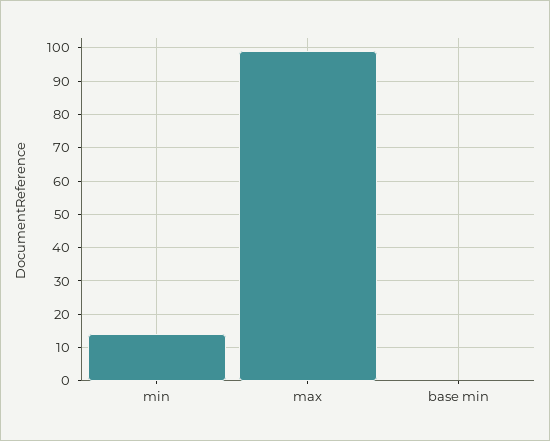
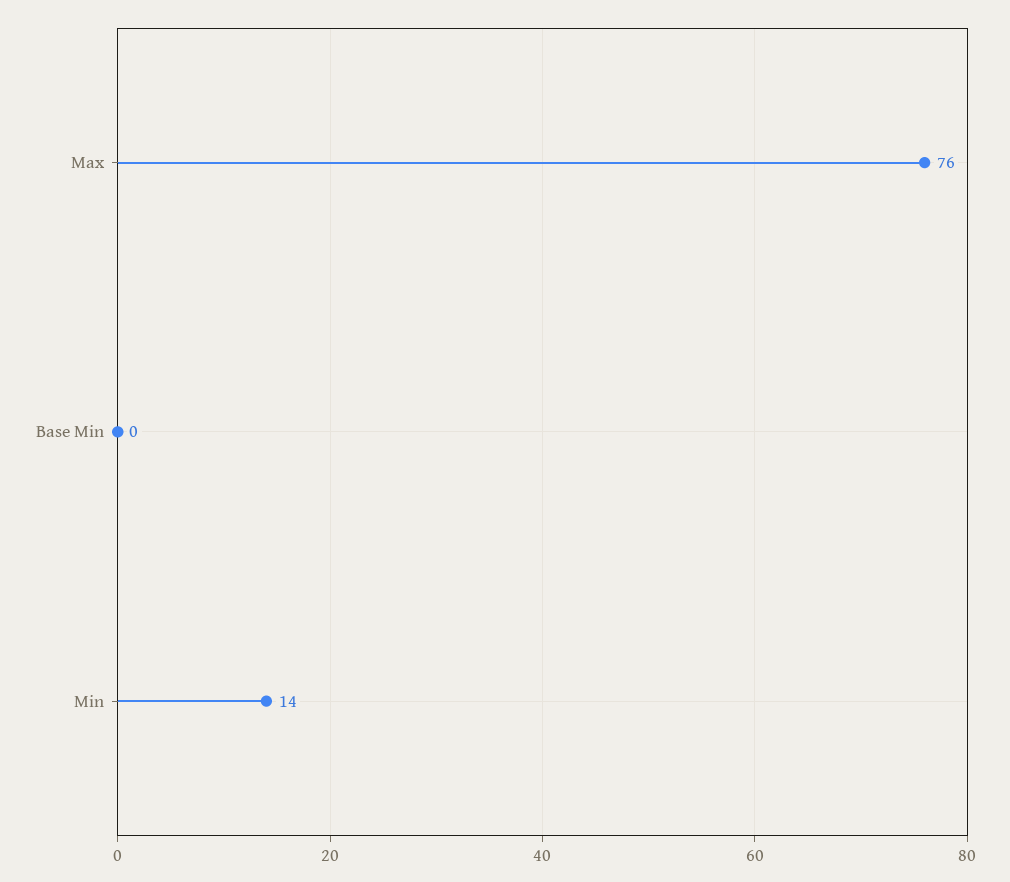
max: 100 -> 76

